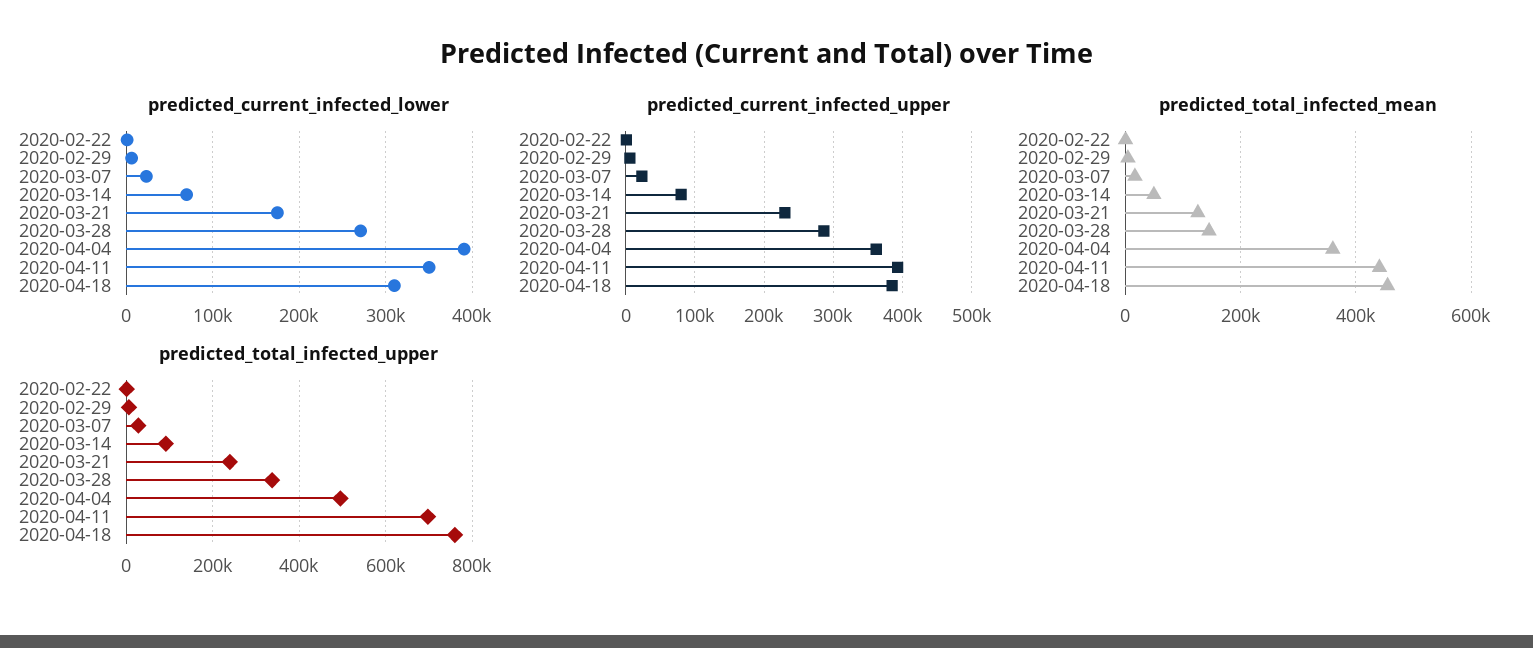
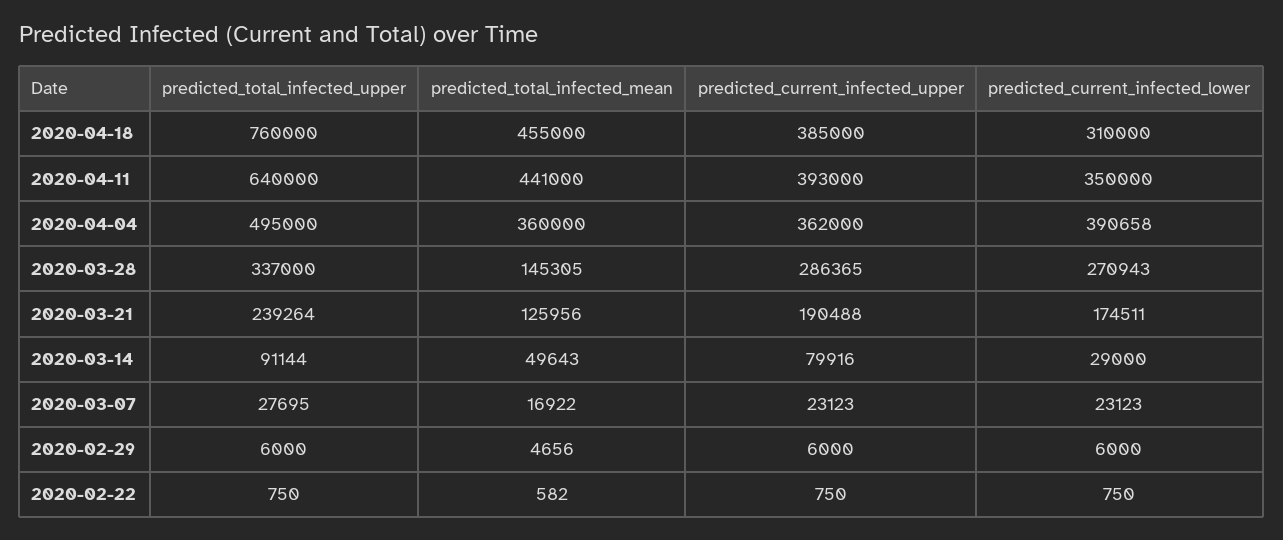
predicted_current_infected_lower, 2020-03-14: 70000 -> 29000
predicted_current_infected_upper, 2020-03-21: 230000 -> 190488
predicted_total_infected_upper, 2020-04-11: 700000 -> 640000

